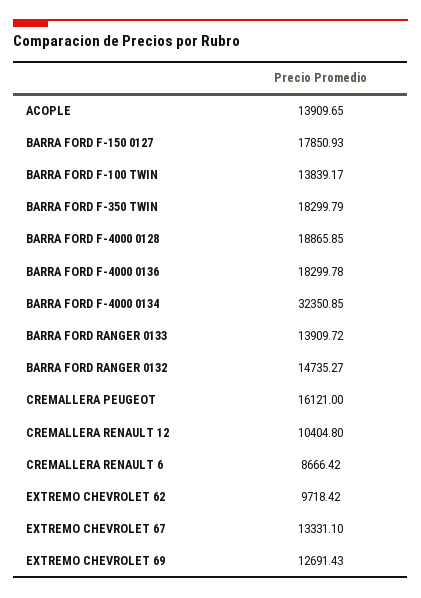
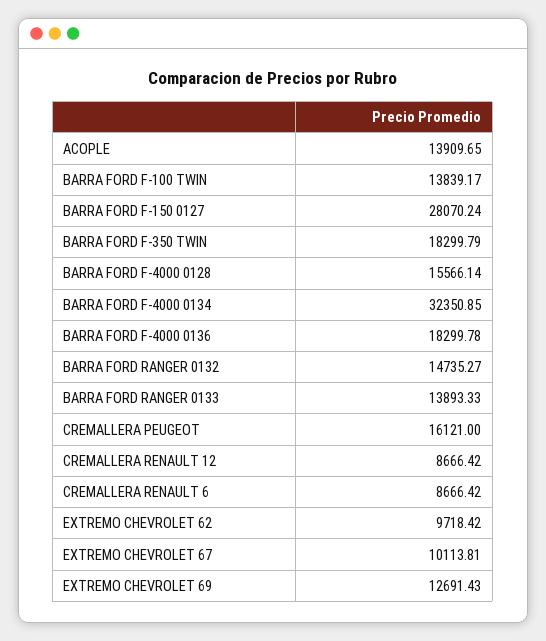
BARRA FORD F-150 0127: 17850.93 -> 28070.24
BARRA FORD F-4000 0128: 18865.85 -> 15566.14
BARRA FORD RANGER 0133: 13909.72 -> 13893.33
CREMALLERA RENAULT 12: 10404.8 -> 8666.42
EXTREMO CHEVROLET 67: 13331.1 -> 10113.81

